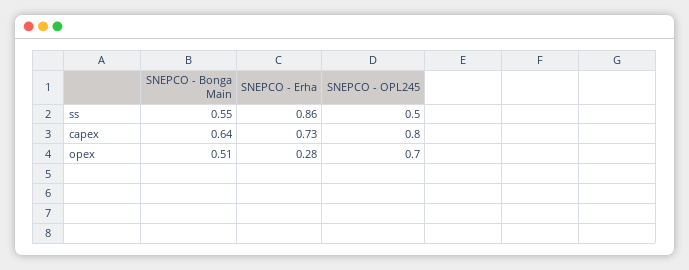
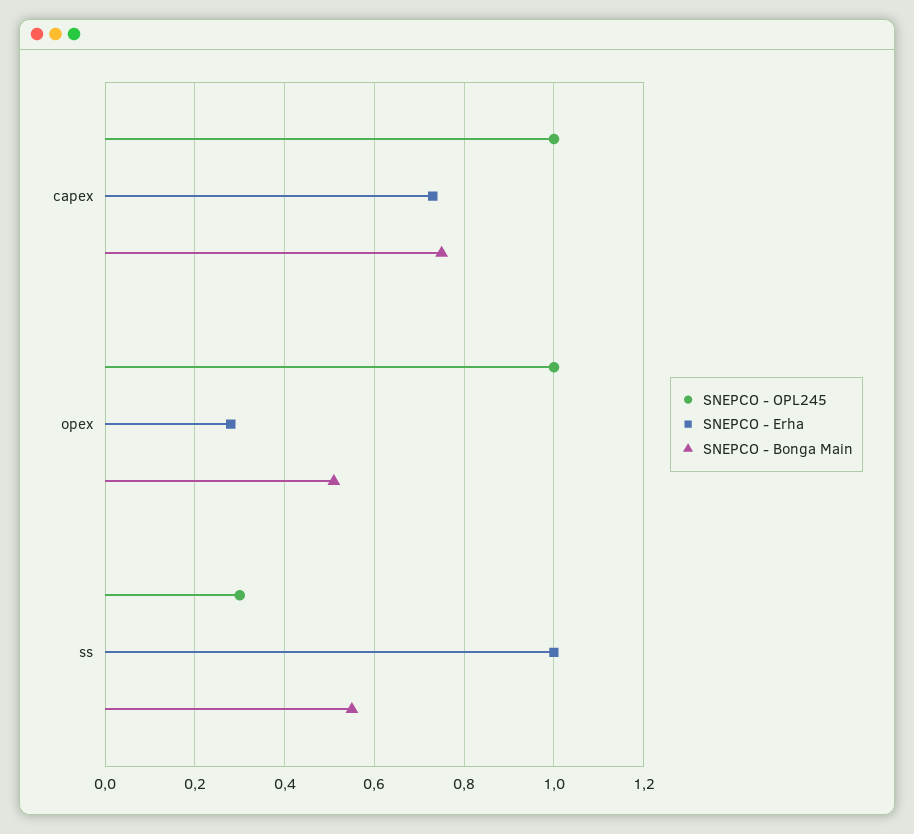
SNEPCO - Erha, ss: 0.86 -> 1
SNEPCO - OPL245, ss: 0.5 -> 0.3
SNEPCO - Bonga Main, capex: 0.64 -> 0.75
SNEPCO - OPL245, capex: 0.8 -> 1
SNEPCO - OPL245, opex: 0.7 -> 1

